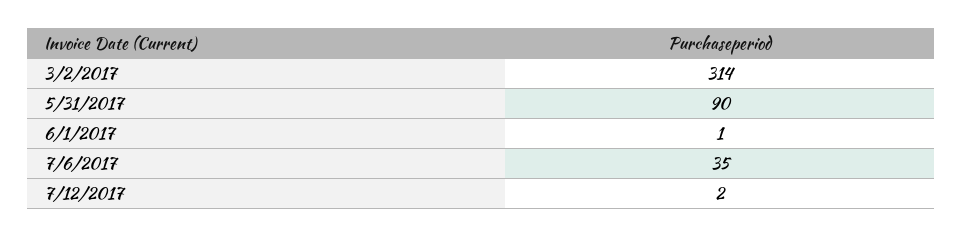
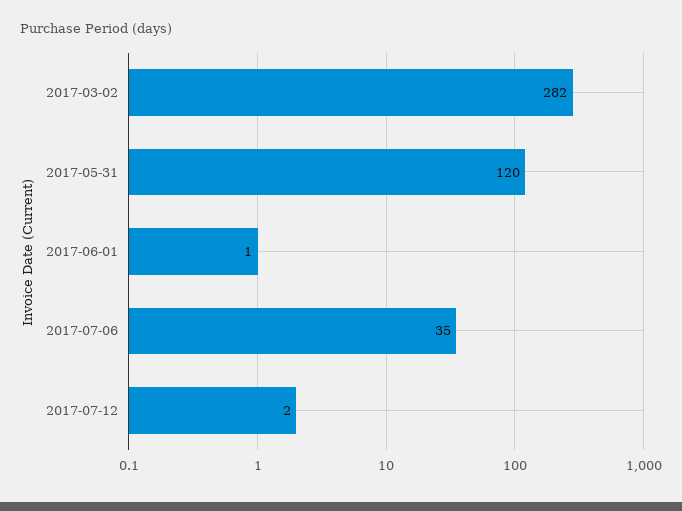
3/2/2017: 314 -> 282
5/31/2017: 90 -> 120

